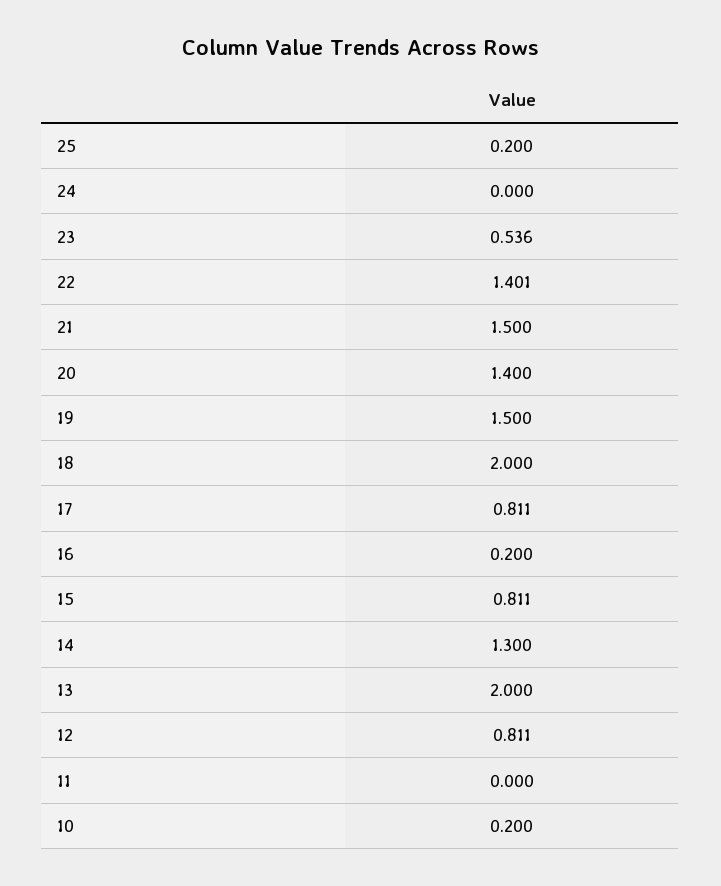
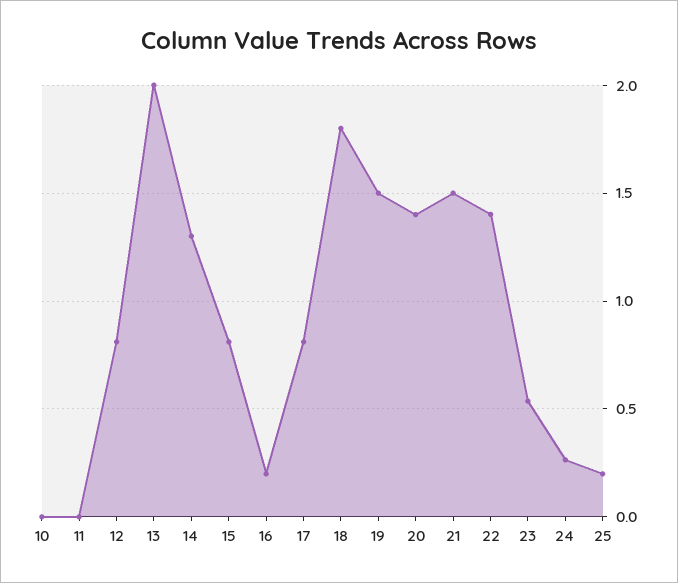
24: 0 -> 0.25
18: 2 -> 1.8
10: 0.2 -> 0

